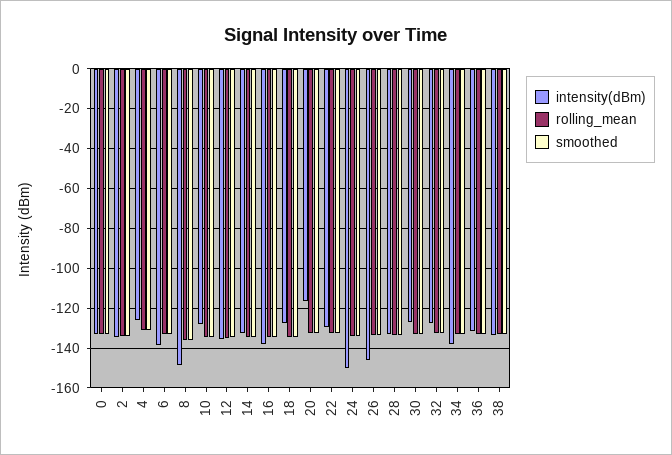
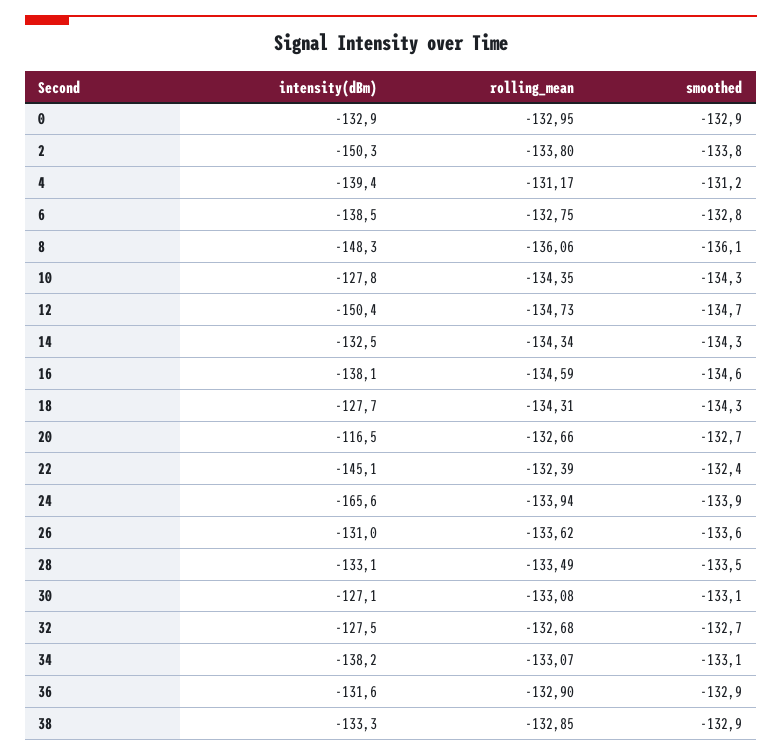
intensity(dBm), 2: -135 -> -150.3
intensity(dBm), 4: -125 -> -139.4
intensity(dBm), 12: -135 -> -150.4
intensity(dBm), 22: -130 -> -145.1
intensity(dBm), 24: -150 -> -165.6
intensity(dBm), 26: -145 -> -131

